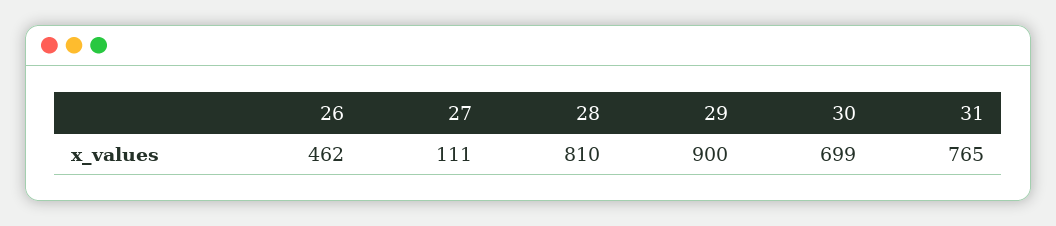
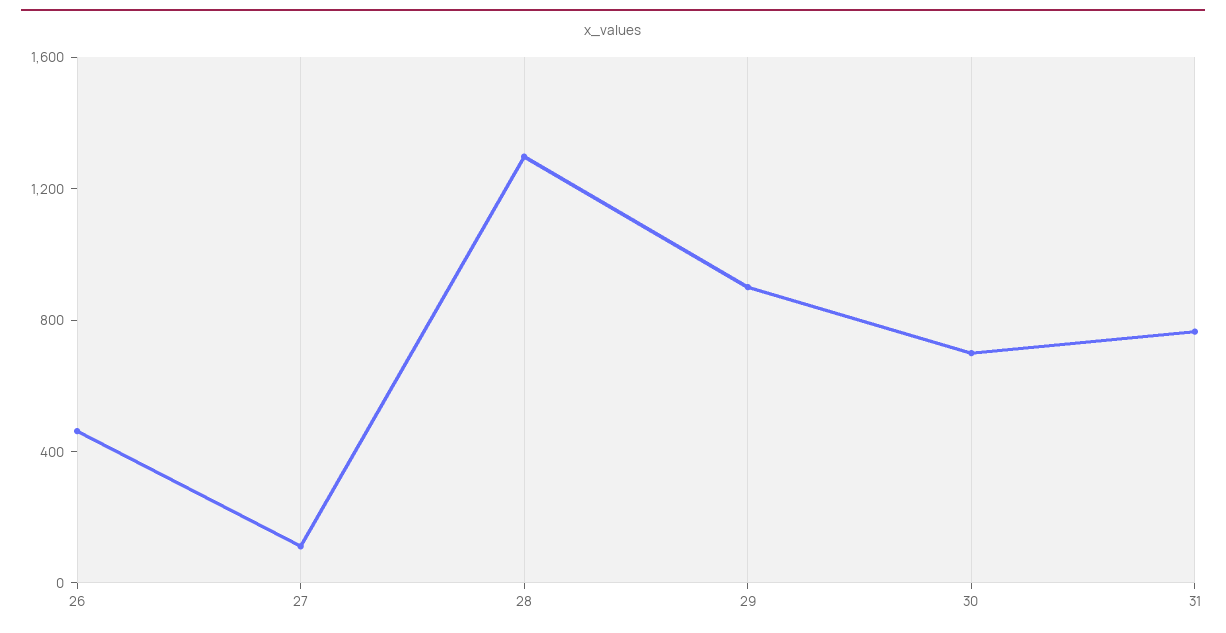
28: 810 -> 1300

